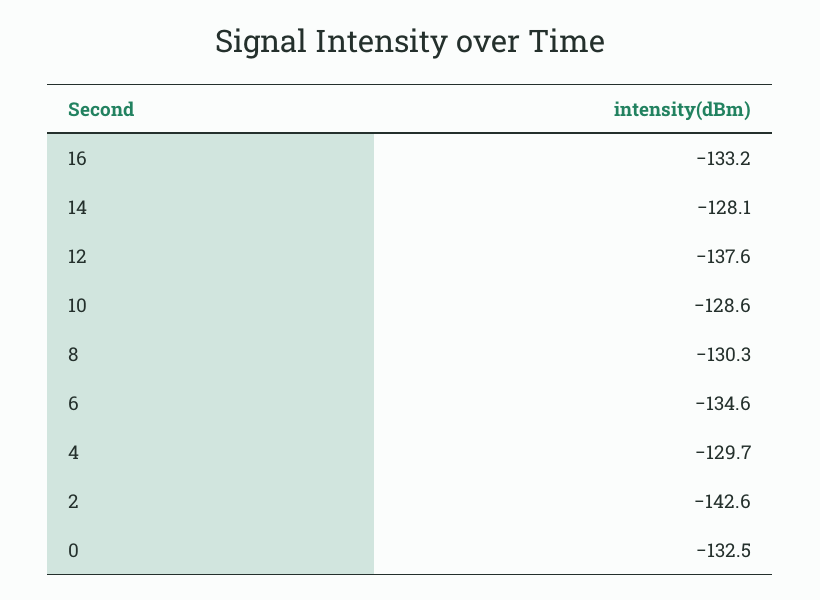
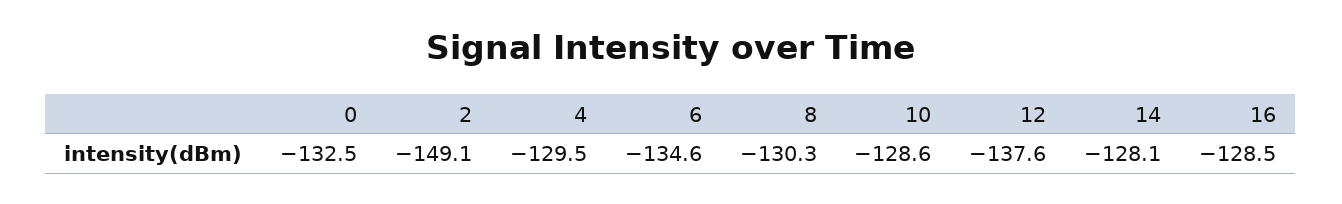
16: -133.2 -> -128.5
4: -129.7 -> -129.5
2: -142.6 -> -149.1

